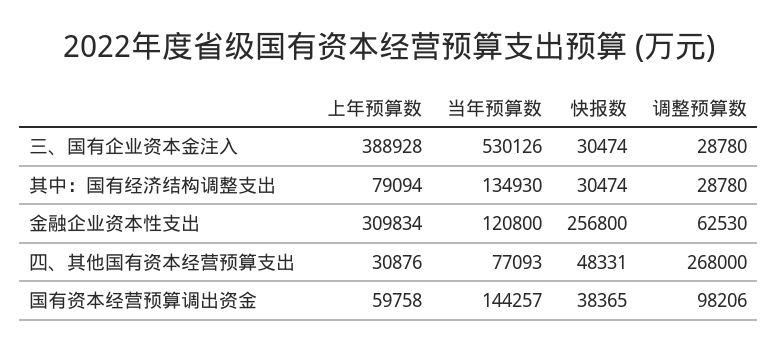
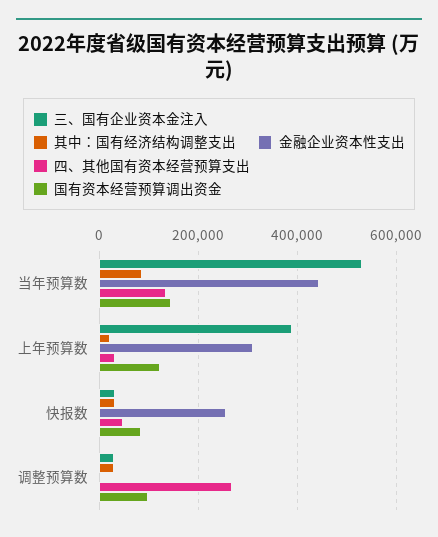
其中：国有经济结构调整支出, 上年预算数: 79094 -> 20000
其中：国有经济结构调整支出, 当年预算数: 134930 -> 80000
金融企业资本性支出, 当年预算数: 120800 -> 440000
金融企业资本性支出, 调整预算数: 62530 -> 0
四、其他国有资本经营预算支出, 当年预算数: 77093 -> 140000
国有资本经营预算调出资金, 上年预算数: 59758 -> 120000
国有资本经营预算调出资金, 快报数: 38365 -> 80000

